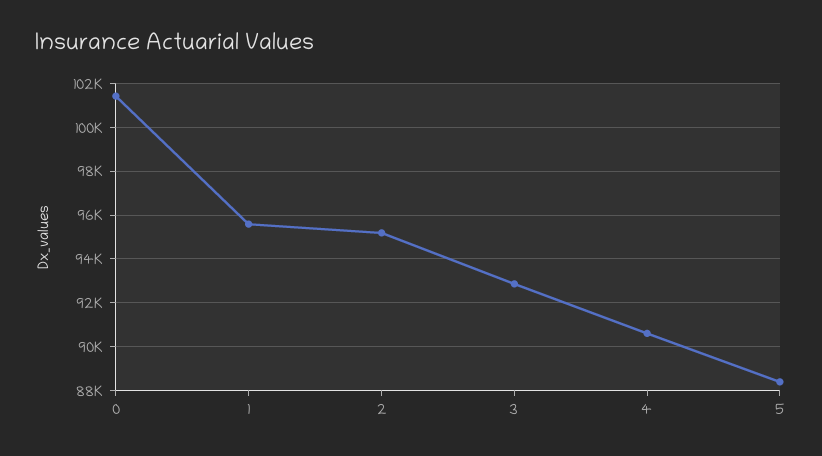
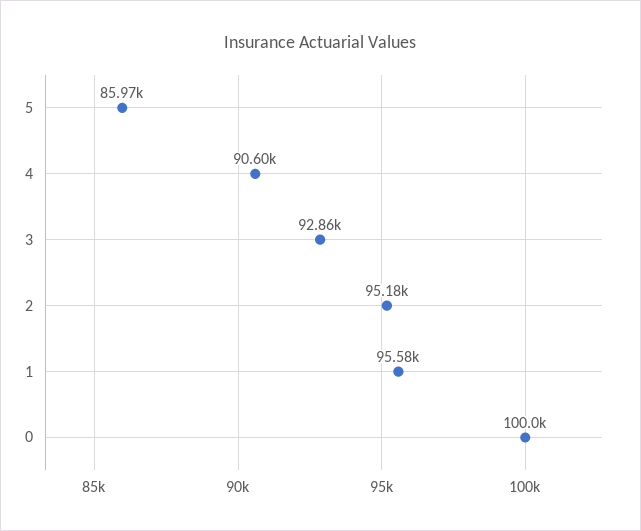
0: 101500 -> 100000
5: 88500 -> 85970

